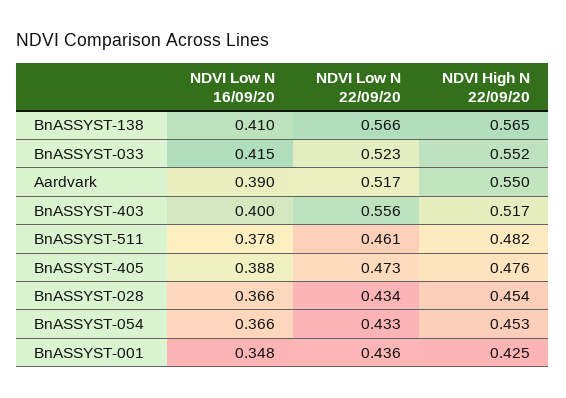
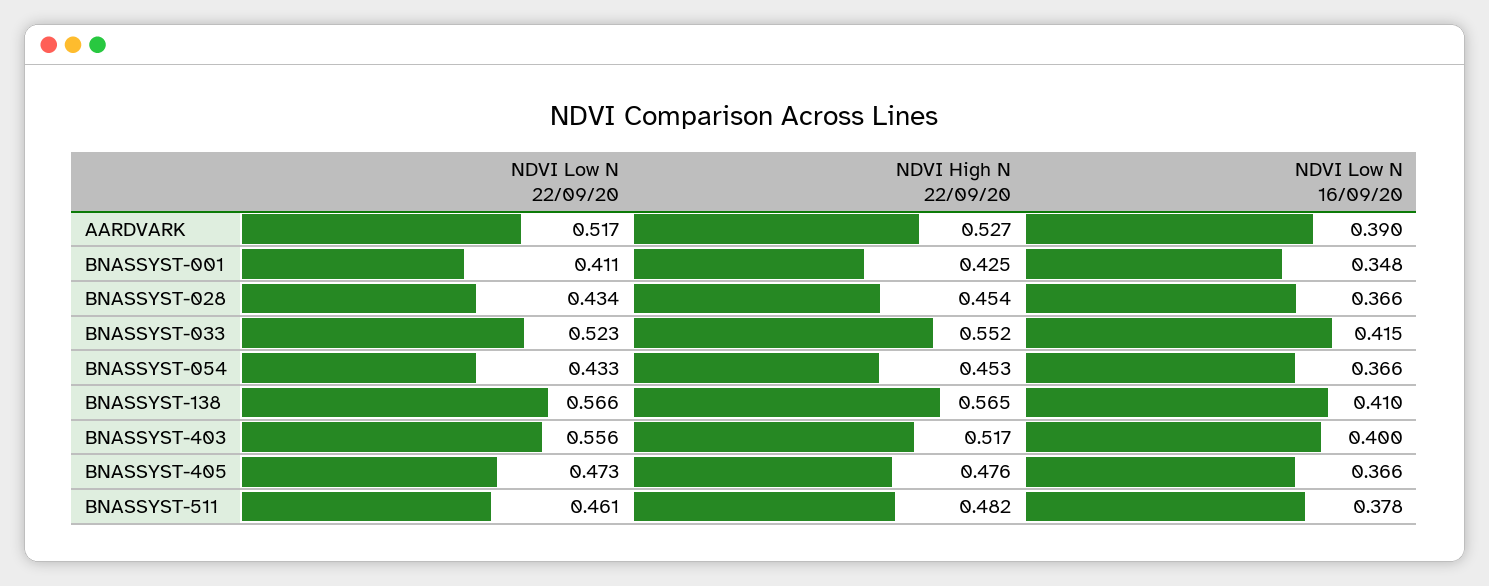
NDVI High N 22/09/20, Aardvark: 0.55 -> 0.527
NDVI Low N 16/09/20, BnASSYST-405: 0.388 -> 0.366
NDVI Low N 22/09/20, BnASSYST-001: 0.436 -> 0.411

